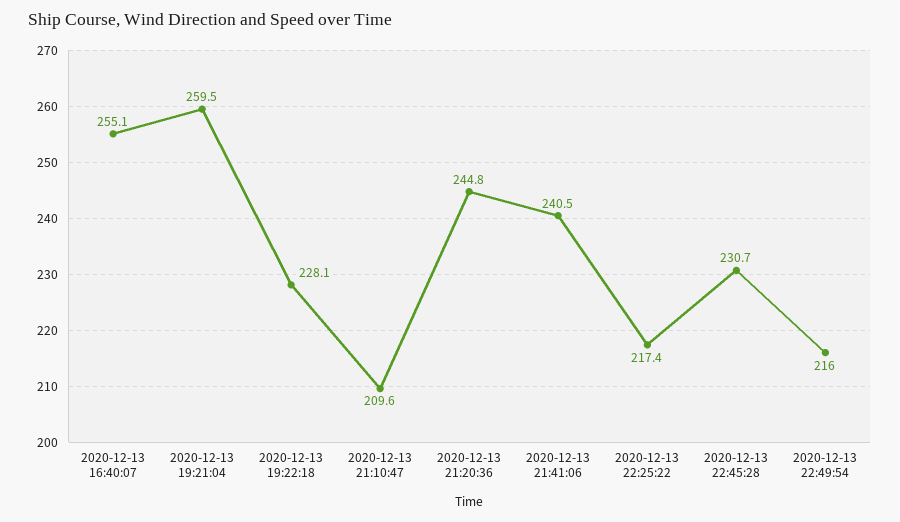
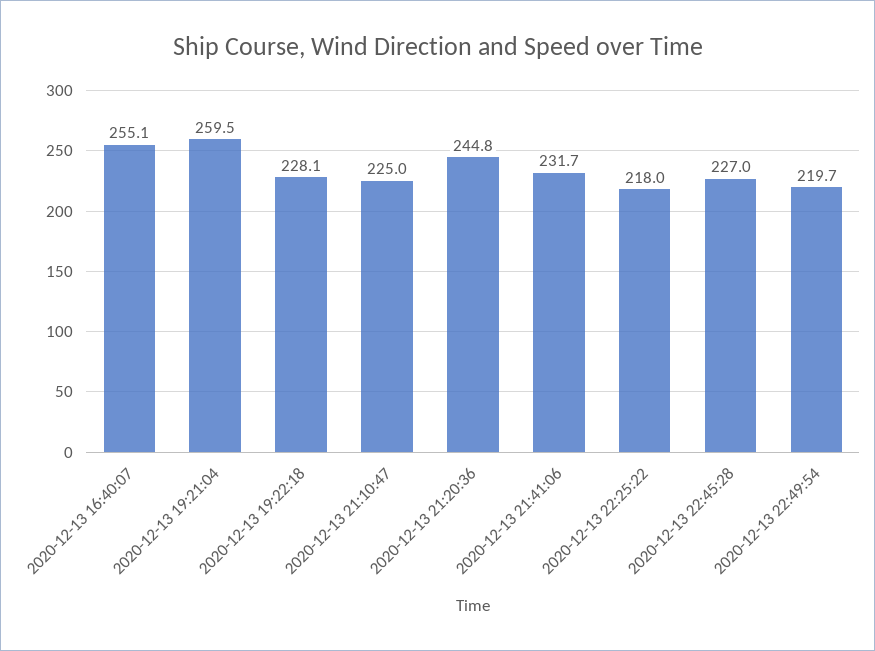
2020-12-13 21:10:47: 209.6 -> 225
2020-12-13 21:41:06: 240.5 -> 231.7
2020-12-13 22:25:22: 217.4 -> 218
2020-12-13 22:45:28: 230.7 -> 227
2020-12-13 22:49:54: 216 -> 219.7

